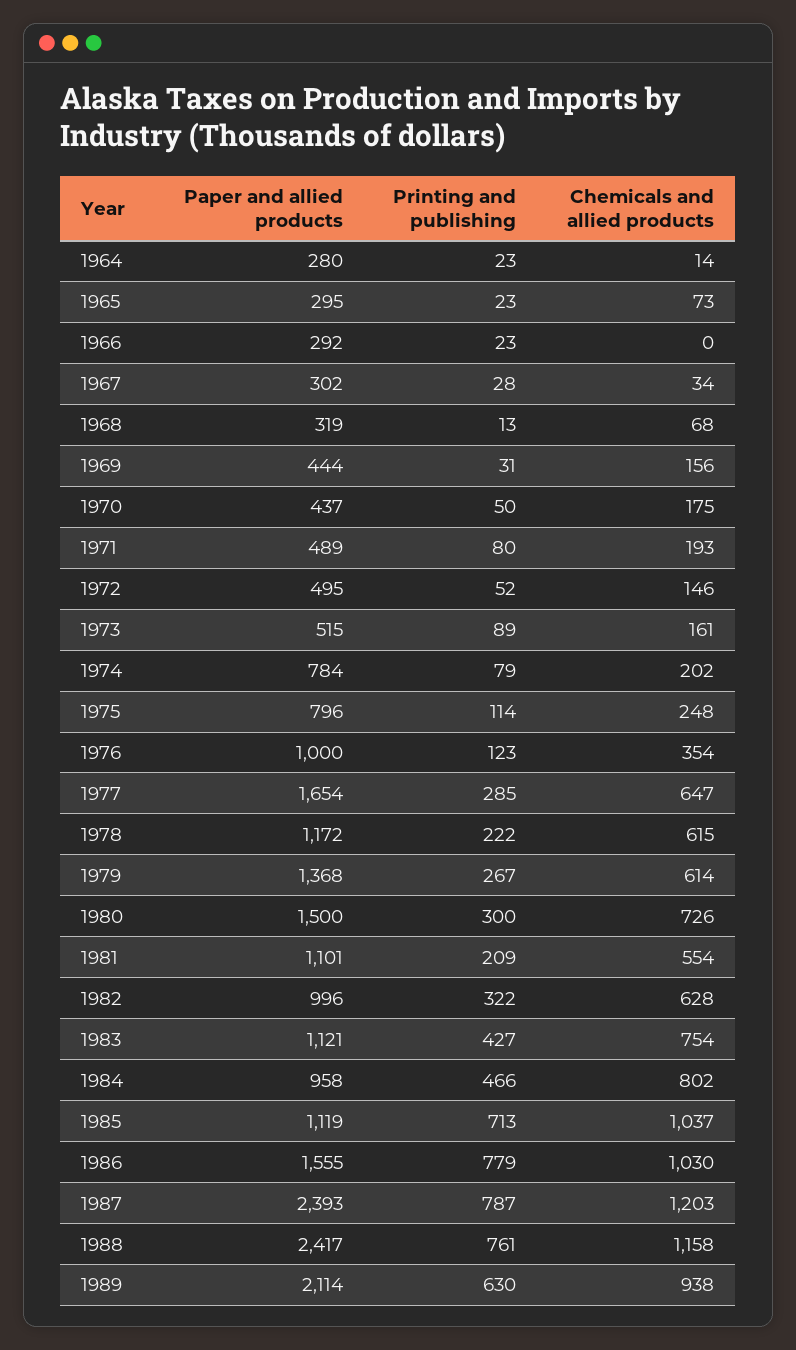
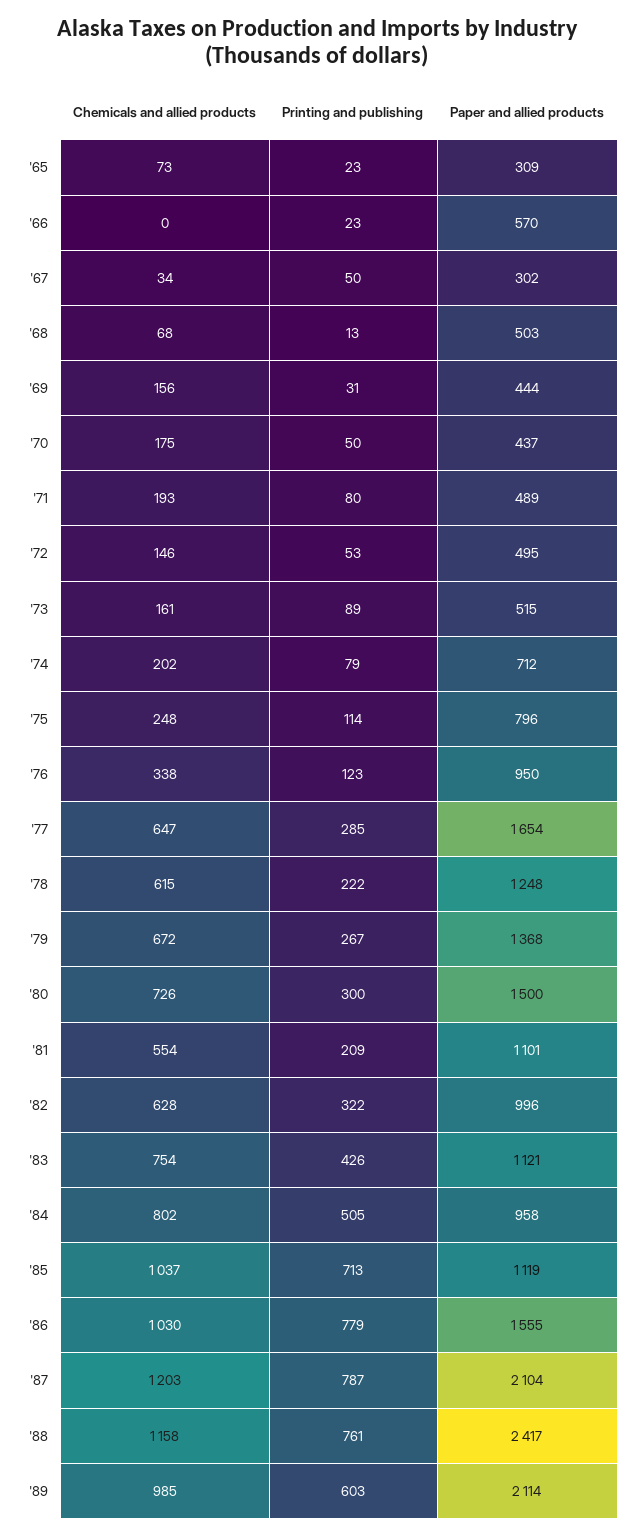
Paper and allied products, 1964: 280 -> none
Printing and publishing, 1964: 23 -> none
Chemicals and allied products, 1964: 14 -> none
Paper and allied products, 1965: 295 -> 309
Paper and allied products, 1966: 292 -> 570
Printing and publishing, 1967: 28 -> 50
Paper and allied products, 1968: 319 -> 503
Printing and publishing, 1972: 52 -> 53
Paper and allied products, 1974: 784 -> 712
Paper and allied products, 1976: 1000 -> 950
Chemicals and allied products, 1976: 354 -> 338
Paper and allied products, 1978: 1172 -> 1248
Chemicals and allied products, 1979: 614 -> 672
Printing and publishing, 1983: 427 -> 426
Printing and publishing, 1984: 466 -> 505
Paper and allied products, 1987: 2393 -> 2104
Printing and publishing, 1989: 630 -> 603
Chemicals and allied products, 1989: 938 -> 985

